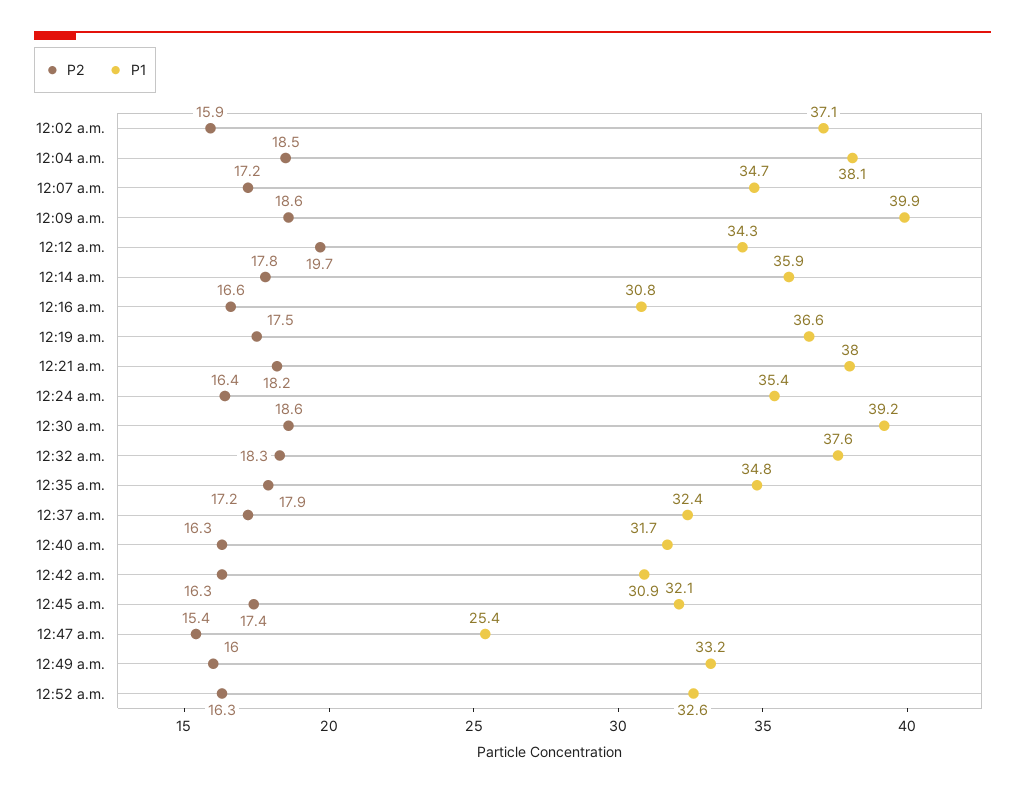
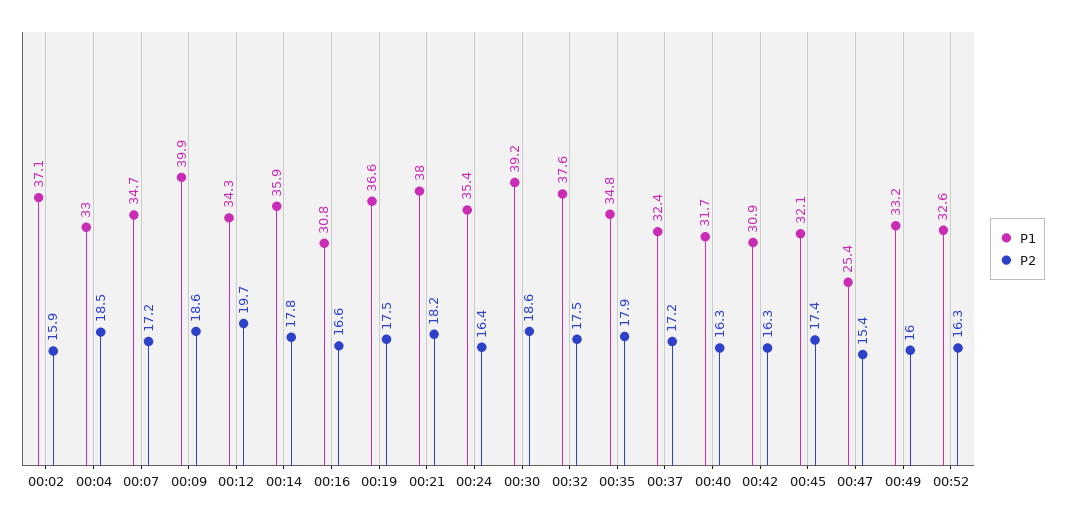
P1, 12:04 a.m.: 38.1 -> 33
P2, 12:32 a.m.: 18.3 -> 17.5

